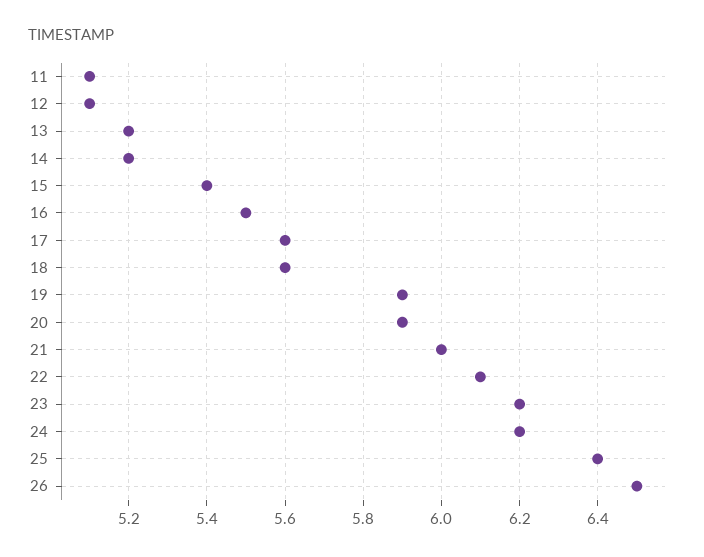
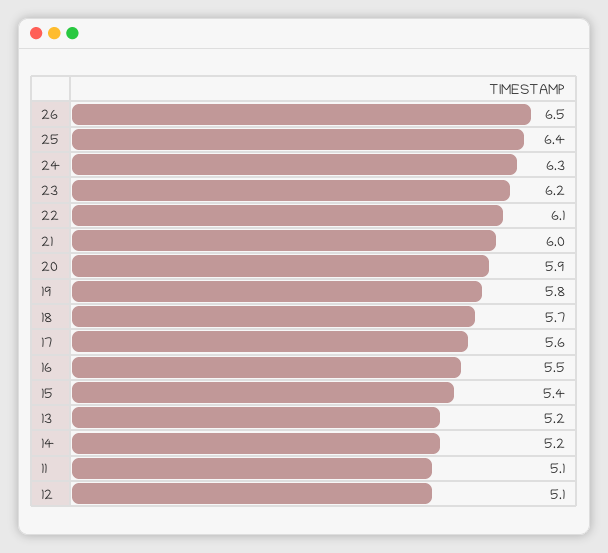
18: 5.6 -> 5.7
19: 5.9 -> 5.8
24: 6.2 -> 6.3

